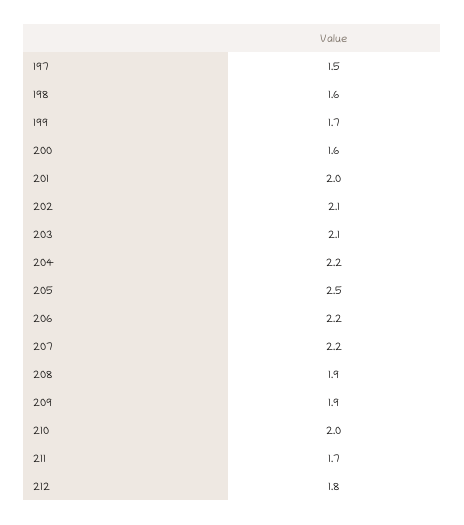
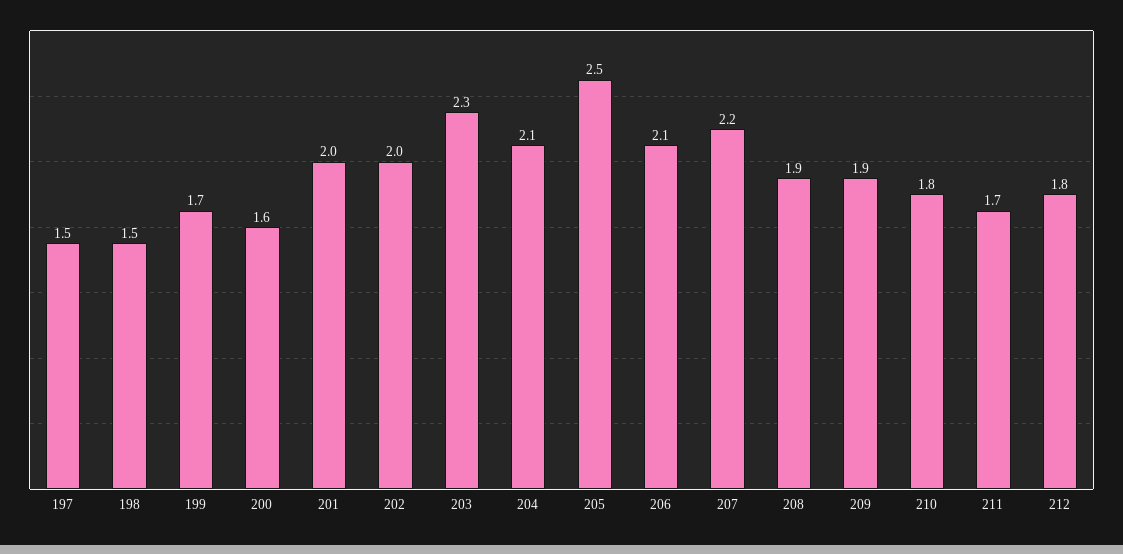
198: 1.6 -> 1.5
202: 2.1 -> 2
203: 2.1 -> 2.3
204: 2.2 -> 2.1
206: 2.2 -> 2.1
210: 2 -> 1.8

